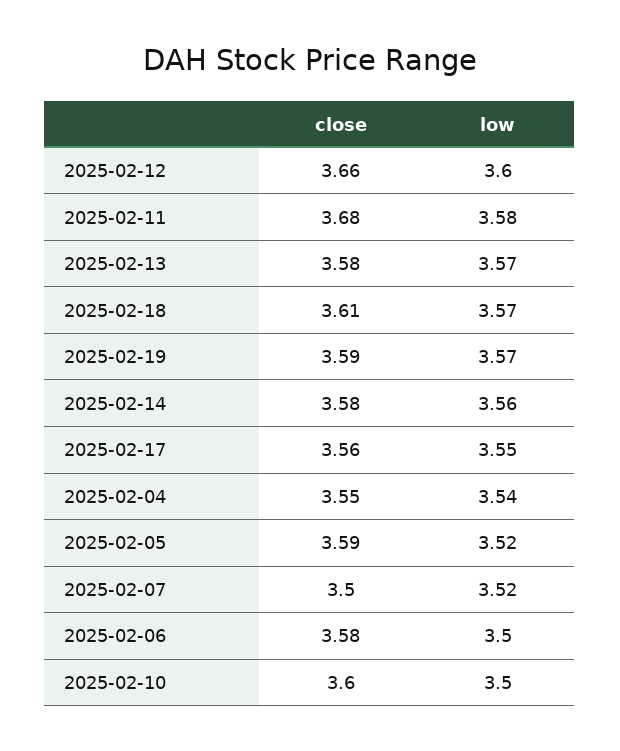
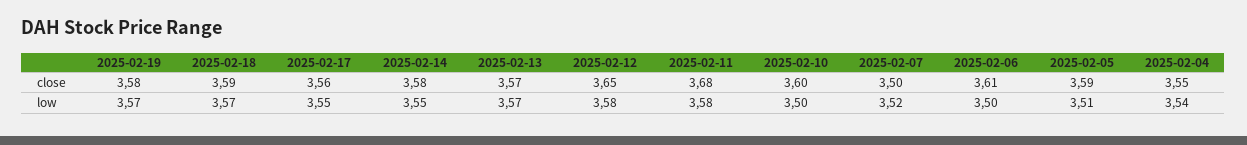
close, 2025-02-12: 3.66 -> 3.65
low, 2025-02-12: 3.6 -> 3.58
close, 2025-02-13: 3.58 -> 3.57
close, 2025-02-18: 3.61 -> 3.59
close, 2025-02-19: 3.59 -> 3.58
low, 2025-02-14: 3.56 -> 3.55
low, 2025-02-05: 3.52 -> 3.51
close, 2025-02-06: 3.58 -> 3.61

